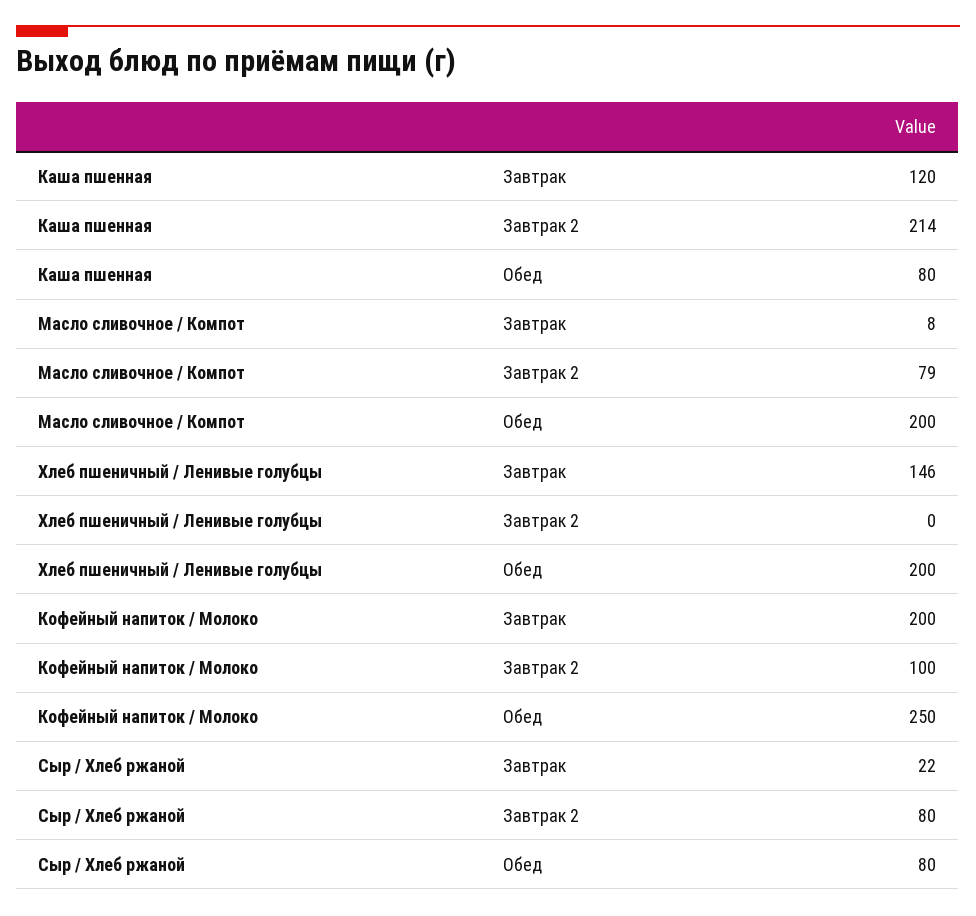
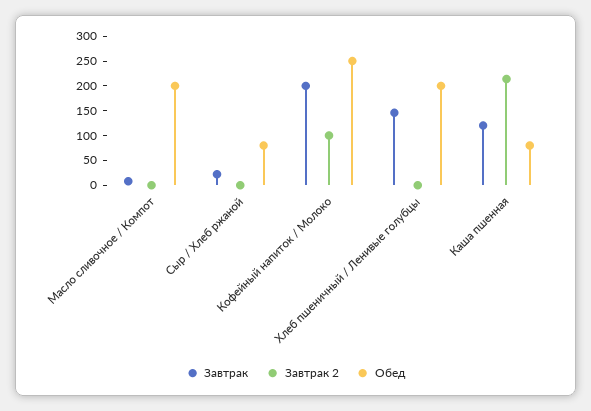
Завтрак 2, Масло сливочное / Компот: 79 -> 0
Завтрак 2, Сыр / Хлеб ржаной: 80 -> 0

